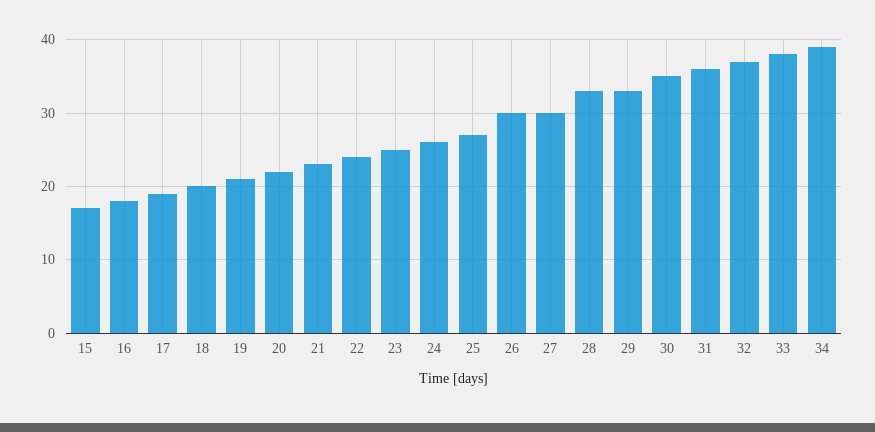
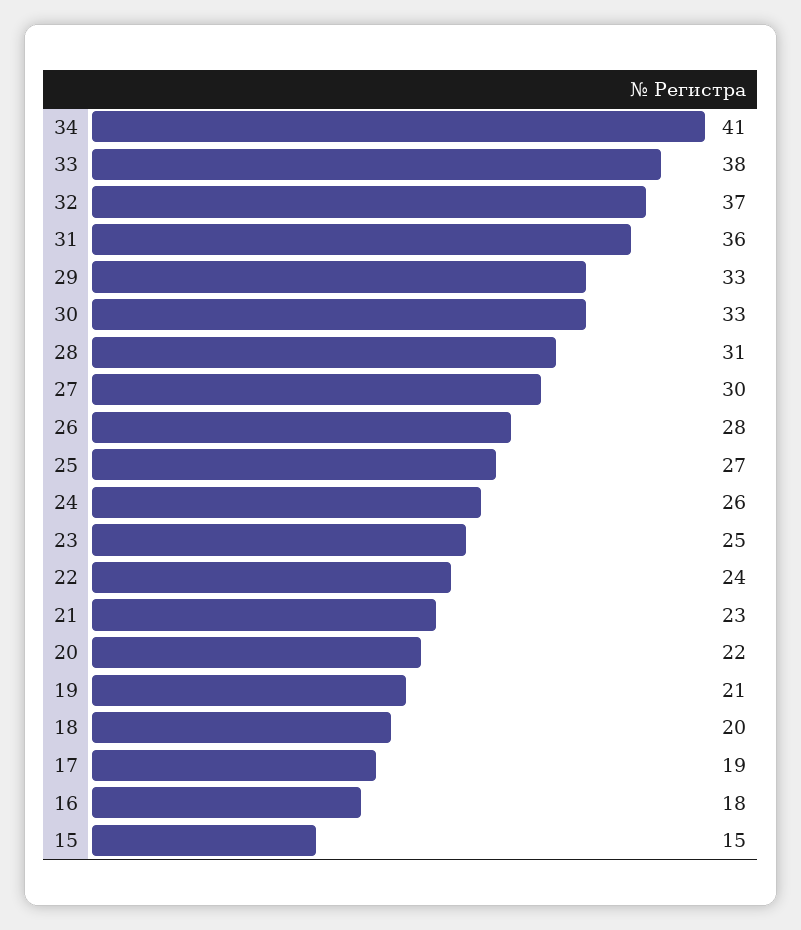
15: 17 -> 15
26: 30 -> 28
28: 33 -> 31
30: 35 -> 33
34: 39 -> 41

